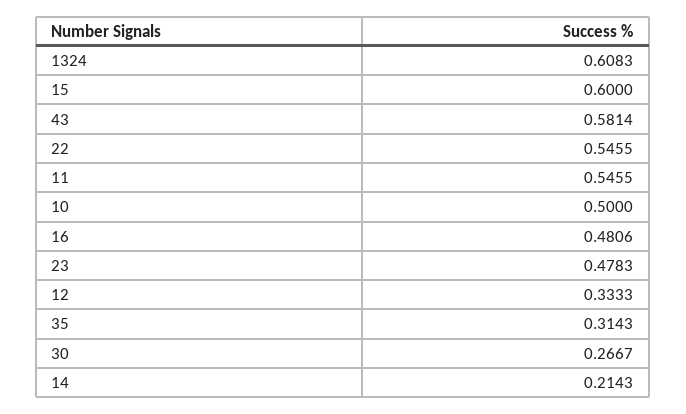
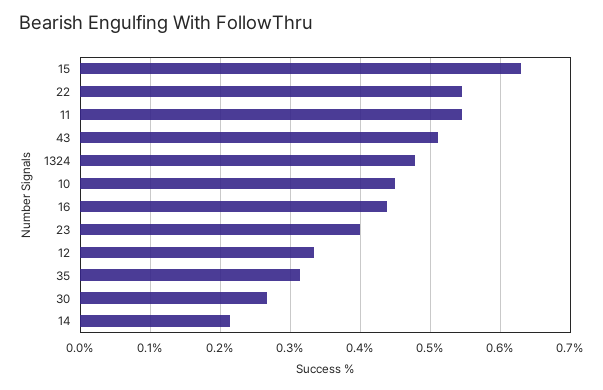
1324: 0.6083 -> 0.48
15: 0.6 -> 0.63
43: 0.5814 -> 0.51
10: 0.5 -> 0.45
16: 0.4806 -> 0.44
23: 0.4783 -> 0.4

